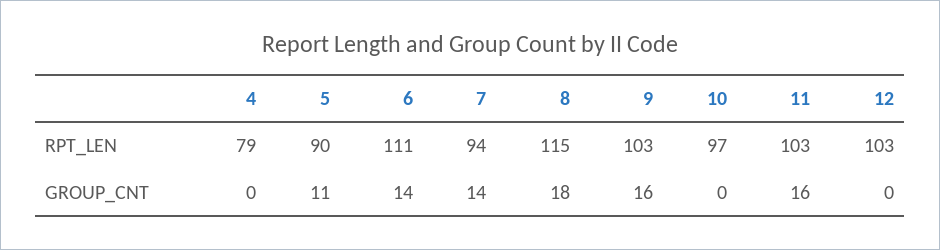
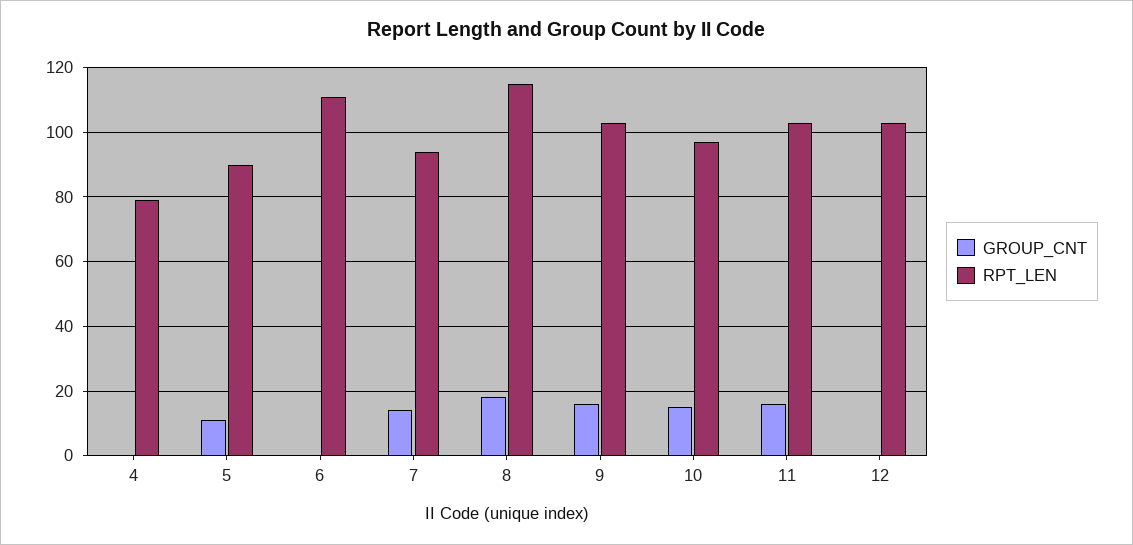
GROUP_CNT, 6: 14 -> 0
GROUP_CNT, 10: 0 -> 15

